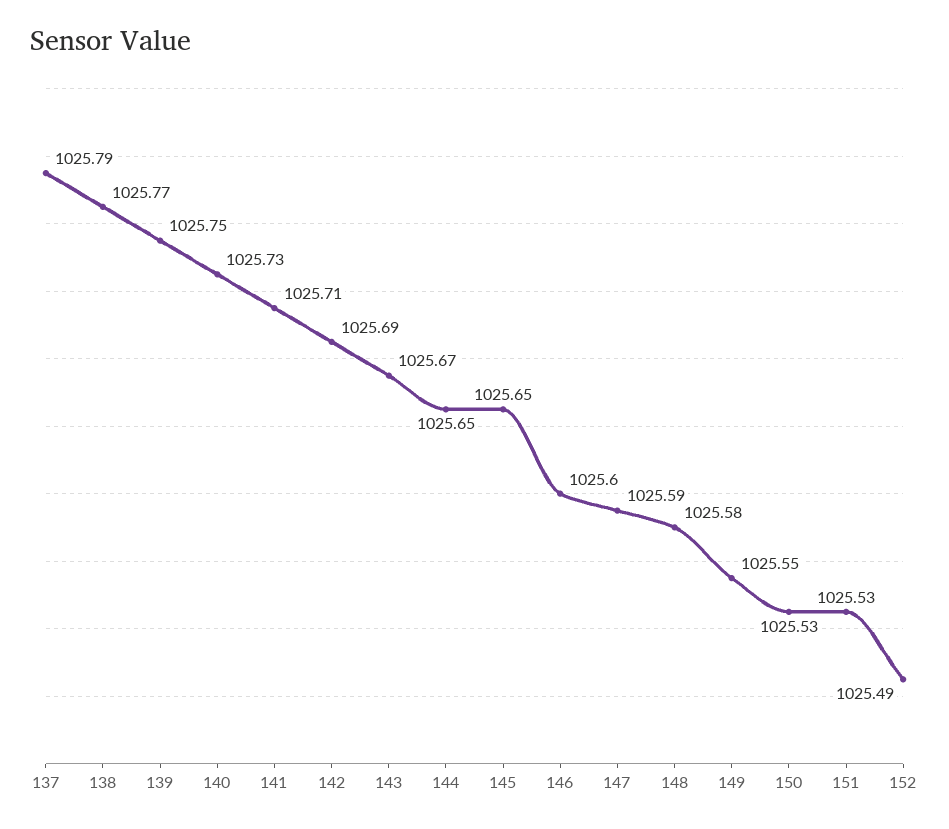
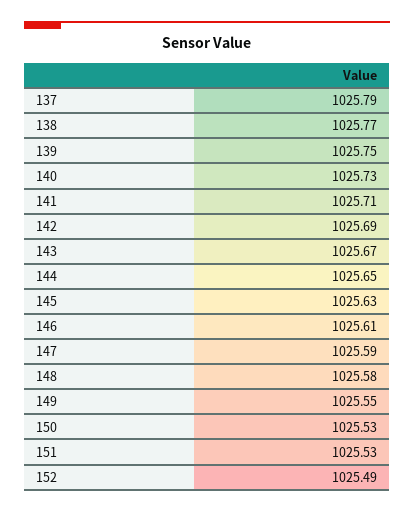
145: 1025.65 -> 1025.63
146: 1025.6 -> 1025.61

